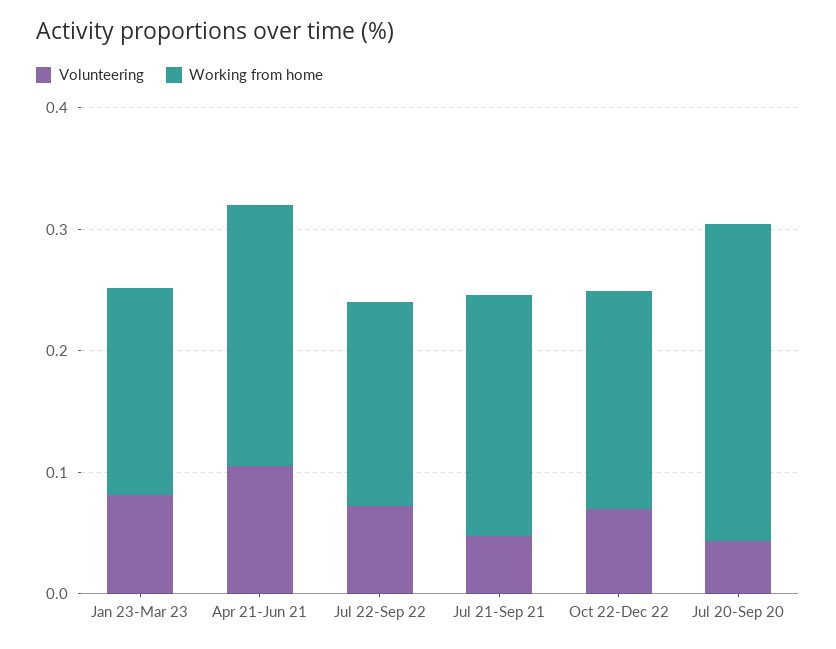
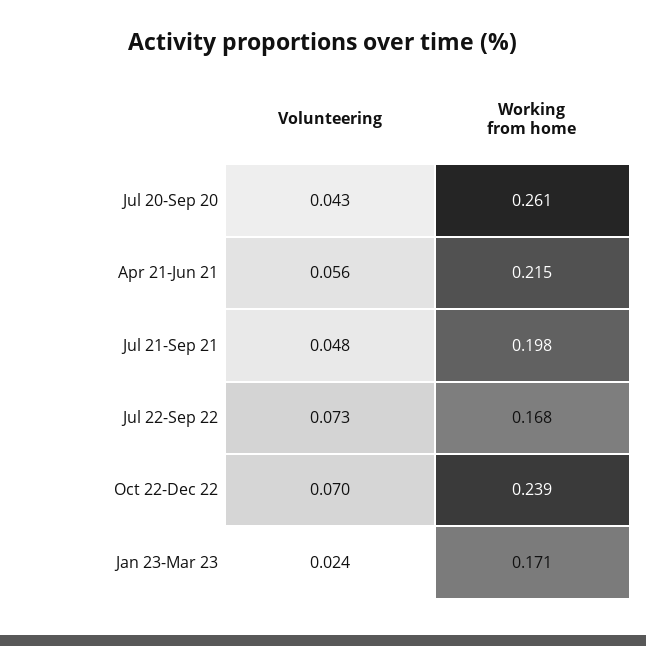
Volunteering, Jan 23-Mar 23: 0.08 -> 0.024
Volunteering, Apr 21-Jun 21: 0.1 -> 0.056
Working from home, Oct 22-Dec 22: 0.18 -> 0.239

